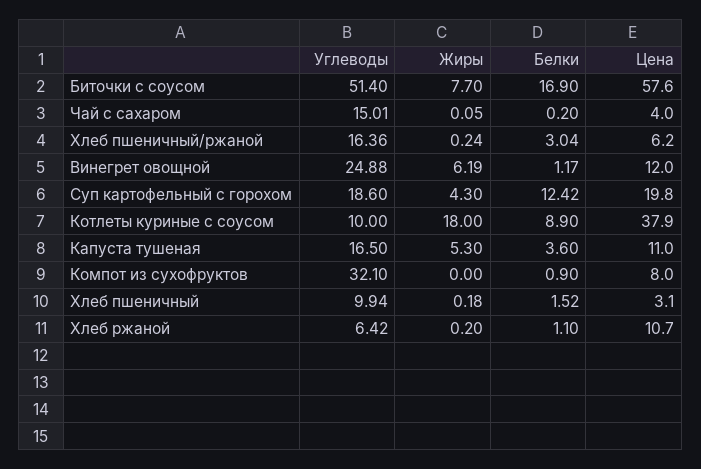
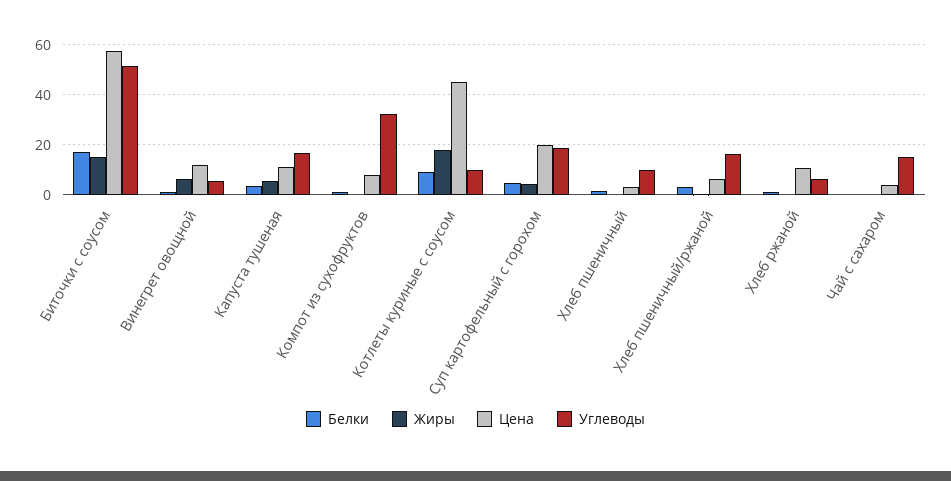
Жиры, Биточки с соусом: 7.7 -> 15
Углеводы, Винегрет овощной: 24.88 -> 5
Белки, Суп картофельный с горохом: 12.42 -> 5
Цена, Котлеты куриные с соусом: 37.9 -> 45

